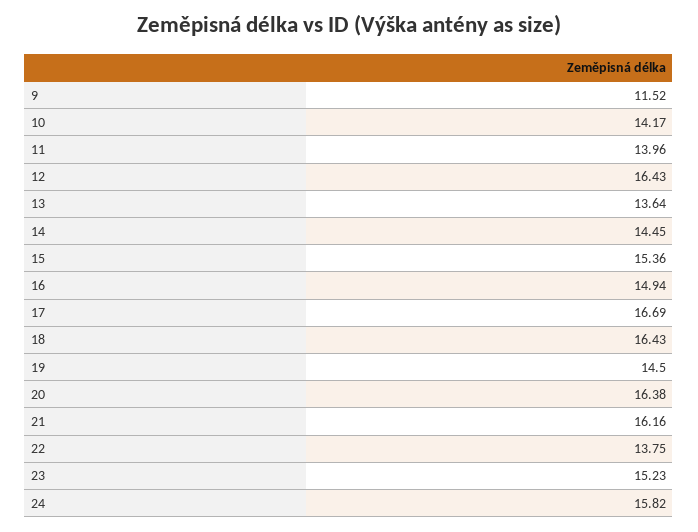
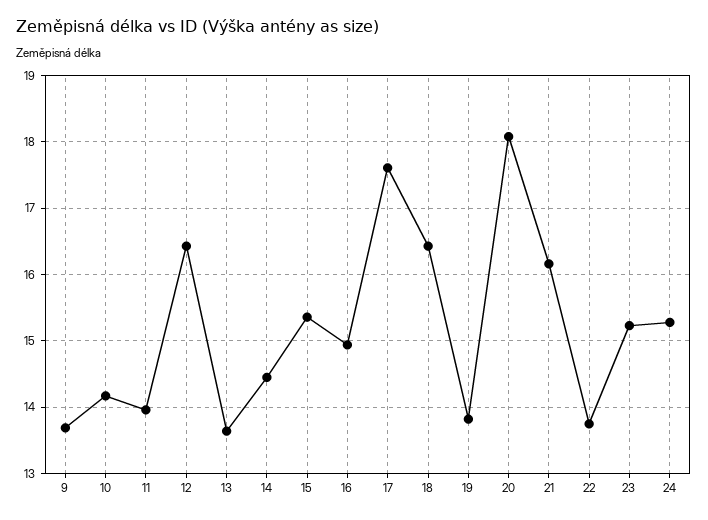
9: 11.52 -> 13.7
17: 16.69 -> 17.6
19: 14.5 -> 13.8
20: 16.38 -> 18.1
24: 15.82 -> 15.3

